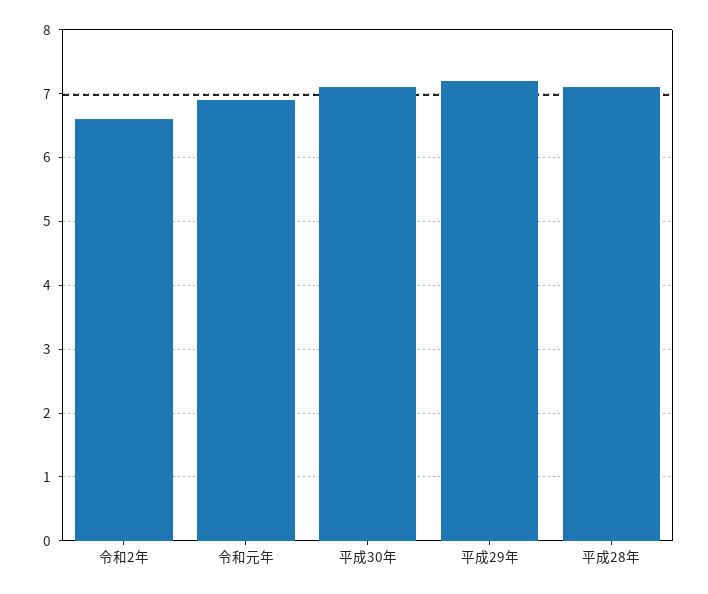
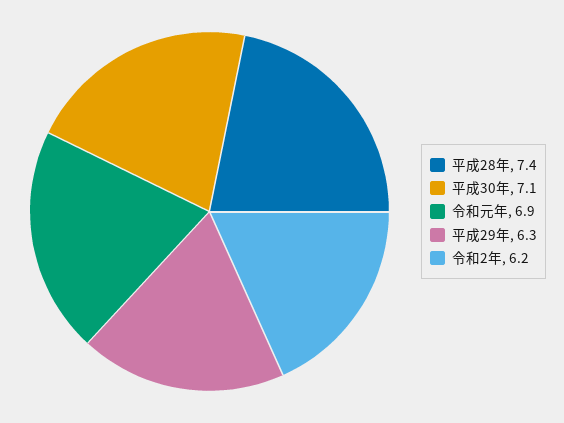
令和2年: 6.6 -> 6.2
平成29年: 7.2 -> 6.3
平成28年: 7.1 -> 7.4

